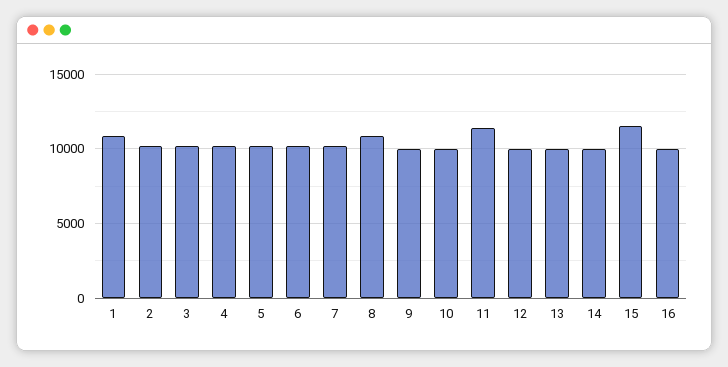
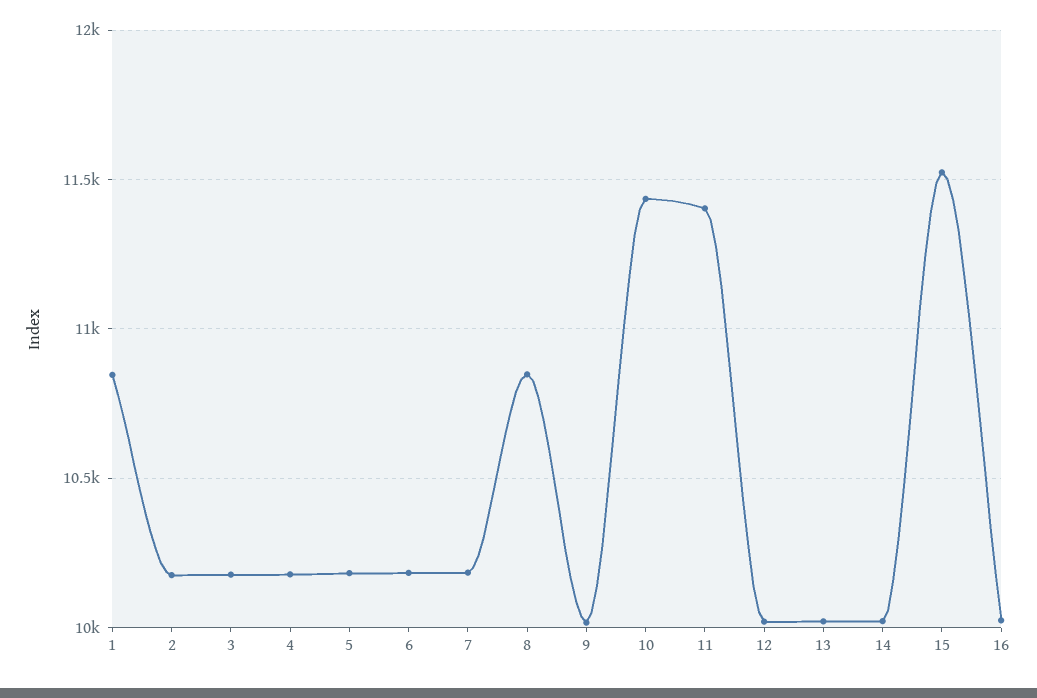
10: 10000 -> 11450

